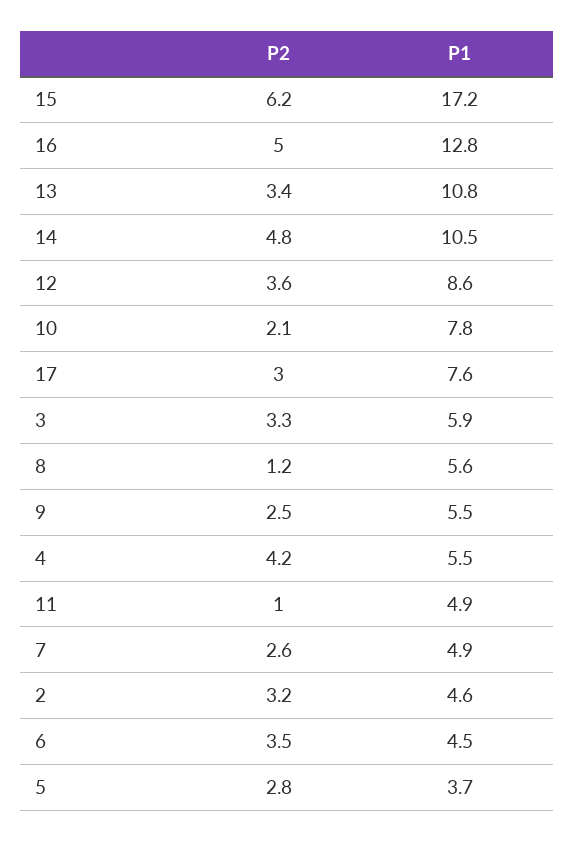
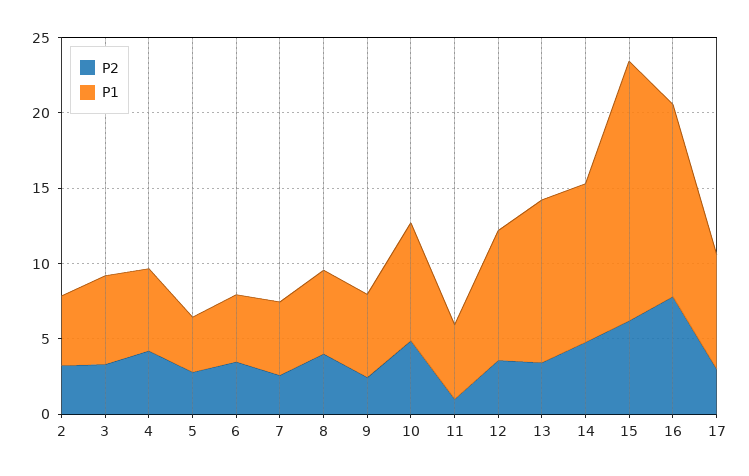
P2, 16: 5 -> 8
P2, 10: 2.1 -> 5
P2, 8: 1.2 -> 4

